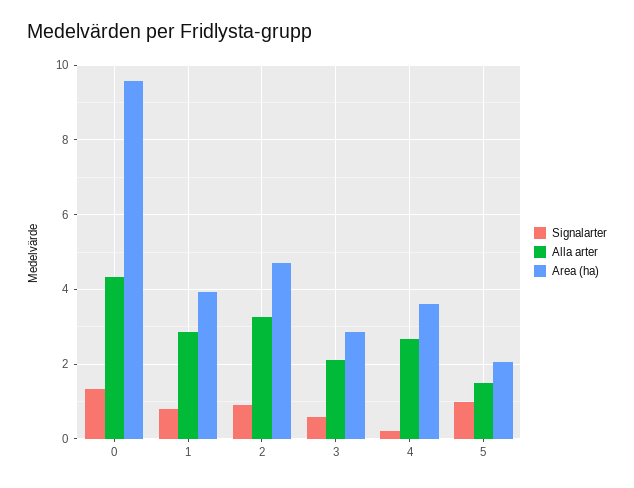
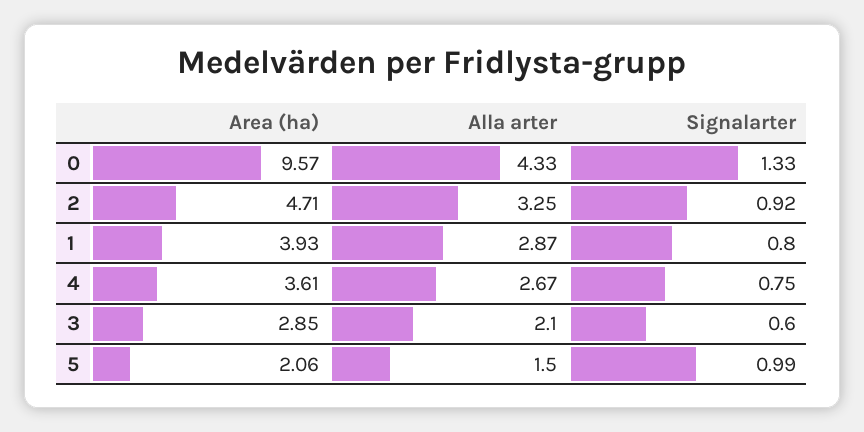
Signalarter, 4: 0.2 -> 0.75

